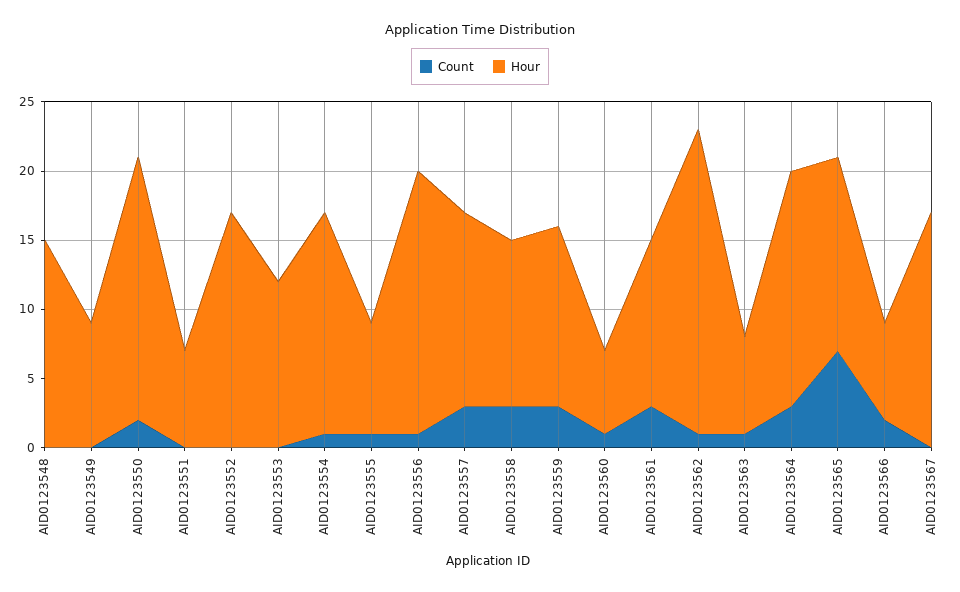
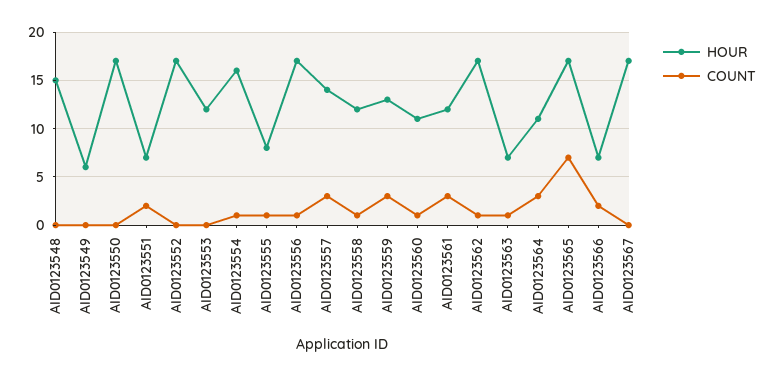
Hour, AID0123549: 9 -> 6
Count, AID0123550: 2 -> 0
Hour, AID0123550: 19 -> 17
Count, AID0123551: 0 -> 2
Hour, AID0123556: 19 -> 17
Count, AID0123558: 3 -> 1
Hour, AID0123560: 6 -> 11
Hour, AID0123562: 22 -> 17
Hour, AID0123564: 17 -> 11
Hour, AID0123565: 14 -> 17

